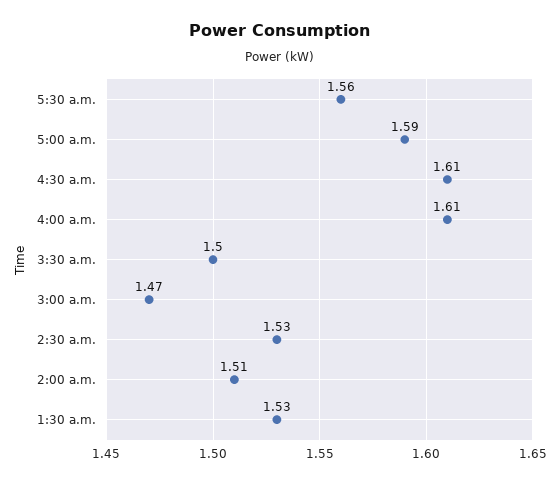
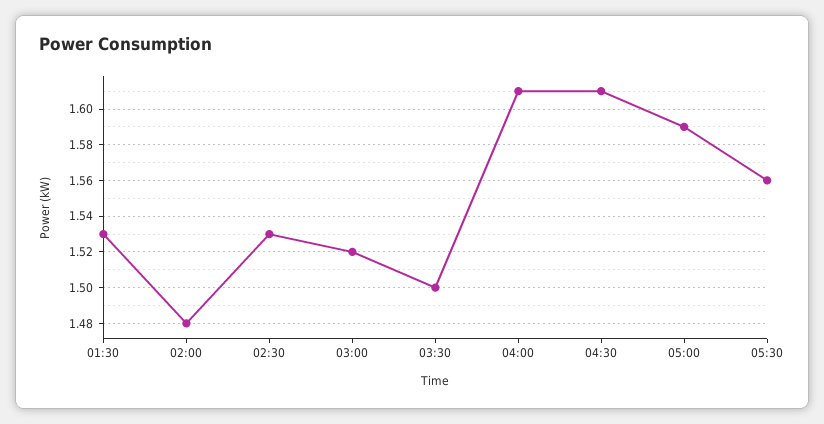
3:00 a.m.: 1.47 -> 1.52
2:00 a.m.: 1.51 -> 1.48

